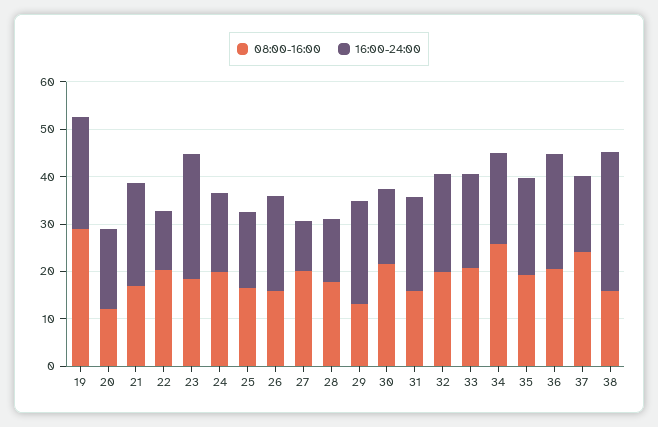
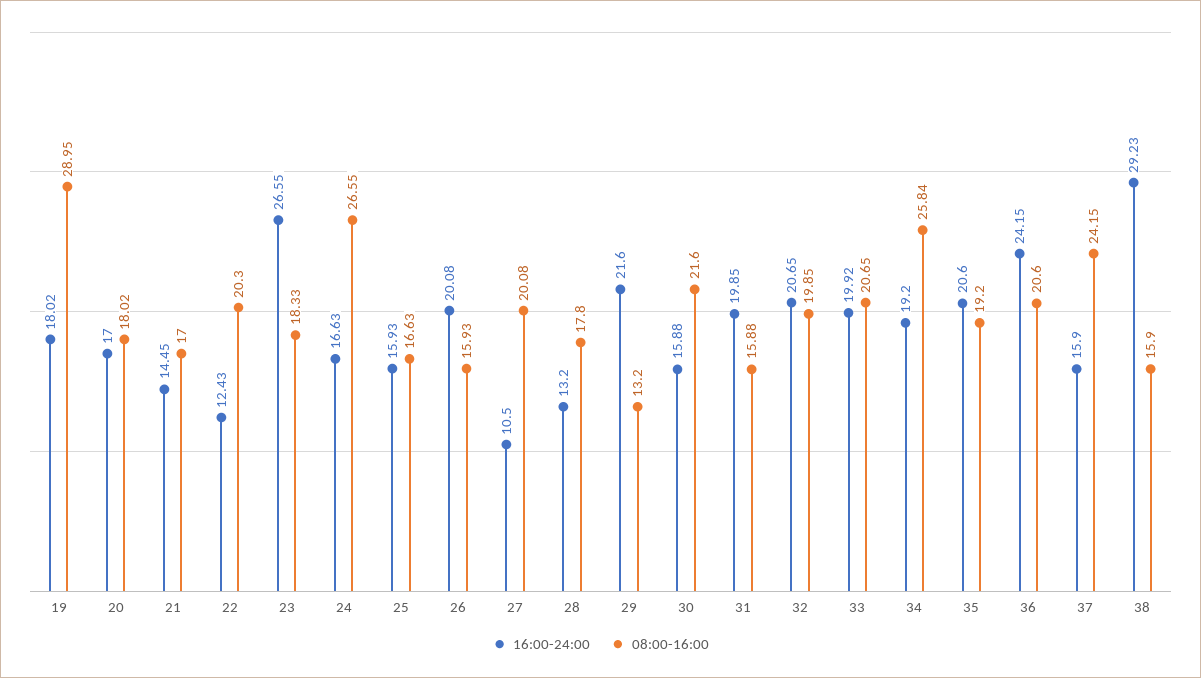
16:00-24:00, 19: 24 -> 18.02
08:00-16:00, 20: 12 -> 18.02
16:00-24:00, 21: 22 -> 14.45
08:00-16:00, 24: 20 -> 26.55

